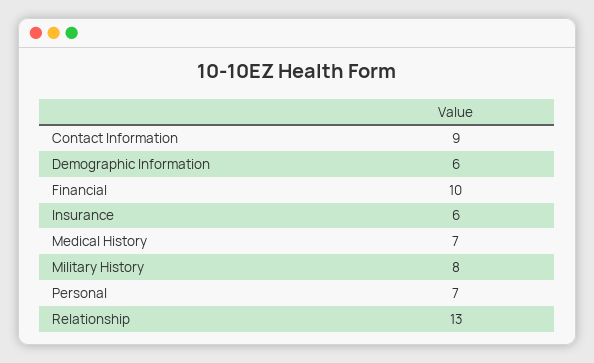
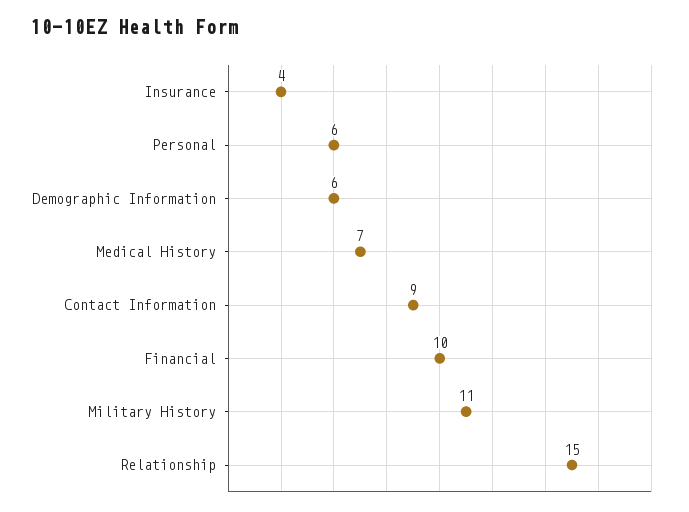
Insurance: 6 -> 4
Military History: 8 -> 11
Personal: 7 -> 6
Relationship: 13 -> 15

